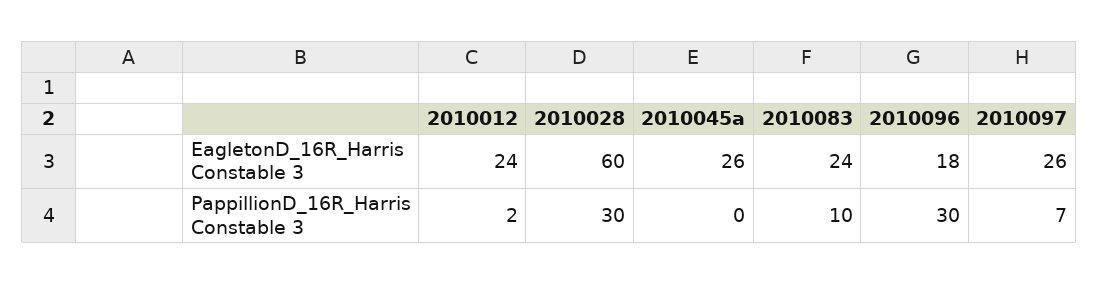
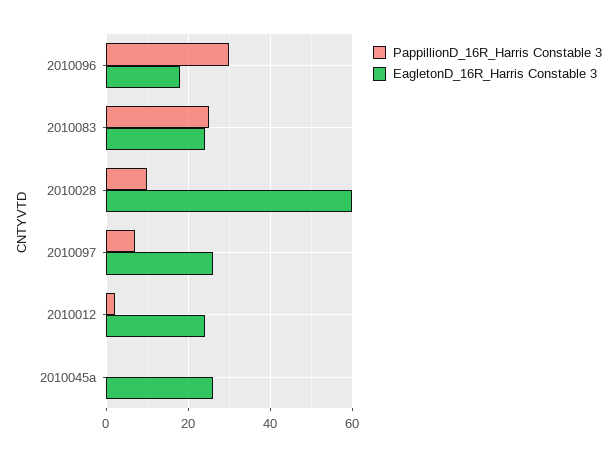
PappillionD_16R_Harris Constable 3, 2010028: 30 -> 10
PappillionD_16R_Harris Constable 3, 2010083: 10 -> 25

